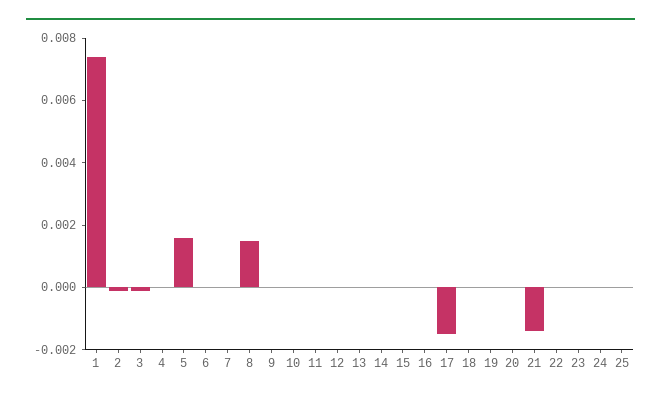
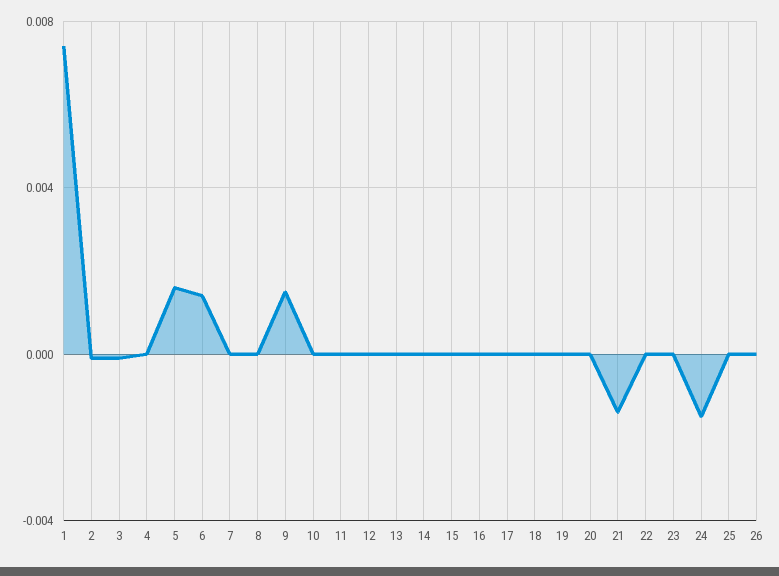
6: 0 -> 0.0015
8: 0.0015 -> 0
9: 0 -> 0.0015
17: -0.0015 -> 0
24: 0 -> -0.0015
26: none -> 0

